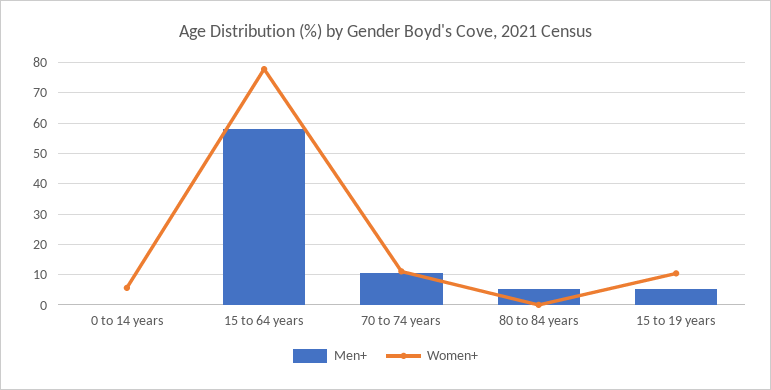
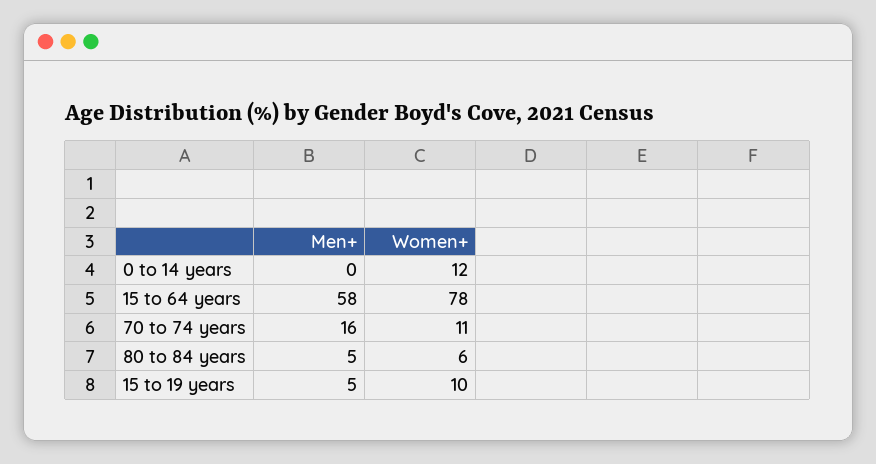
Women+, 0 to 14 years: 6 -> 12
Men+, 70 to 74 years: 10 -> 16
Women+, 80 to 84 years: 0 -> 6

